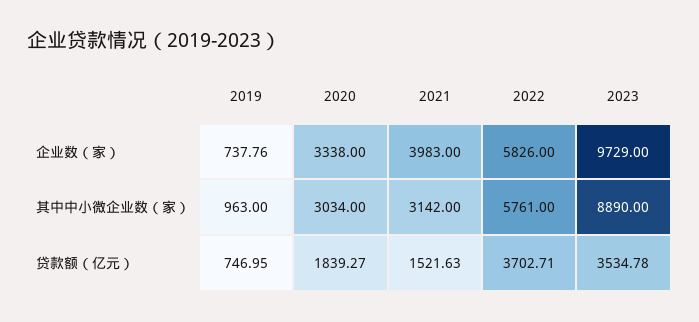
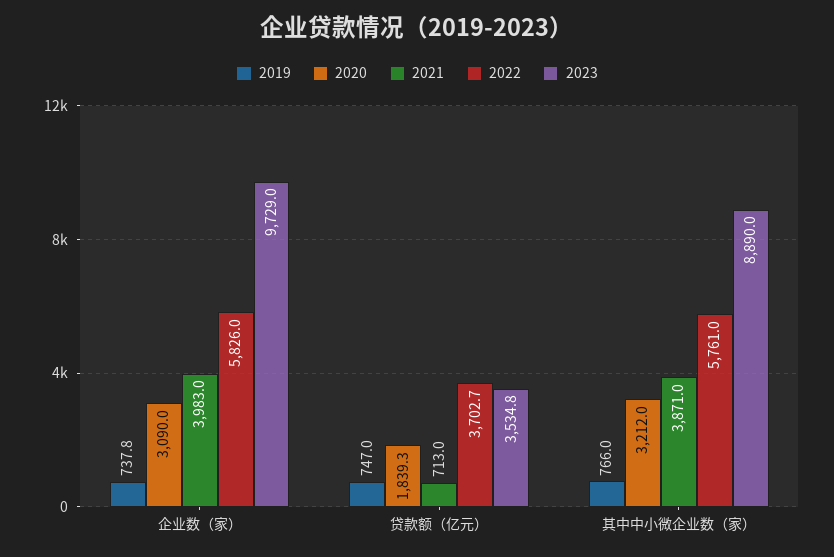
2020, 企业数（家）: 3338 -> 3090
2019, 其中中小微企业数（家）: 963 -> 766
2020, 其中中小微企业数（家）: 3034 -> 3212
2021, 其中中小微企业数（家）: 3142 -> 3871
2021, 贷款额（亿元）: 1521.63 -> 713

